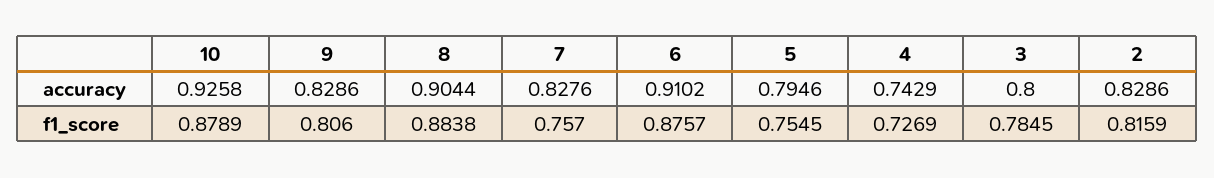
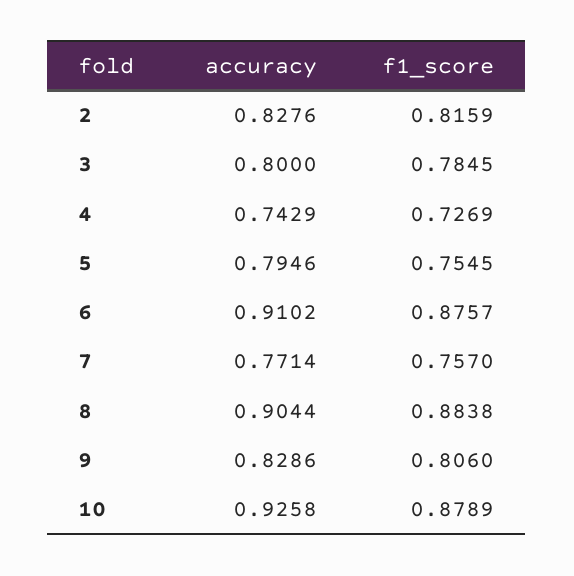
7, accuracy: 0.8276 -> 0.7714
2, accuracy: 0.8286 -> 0.8276

